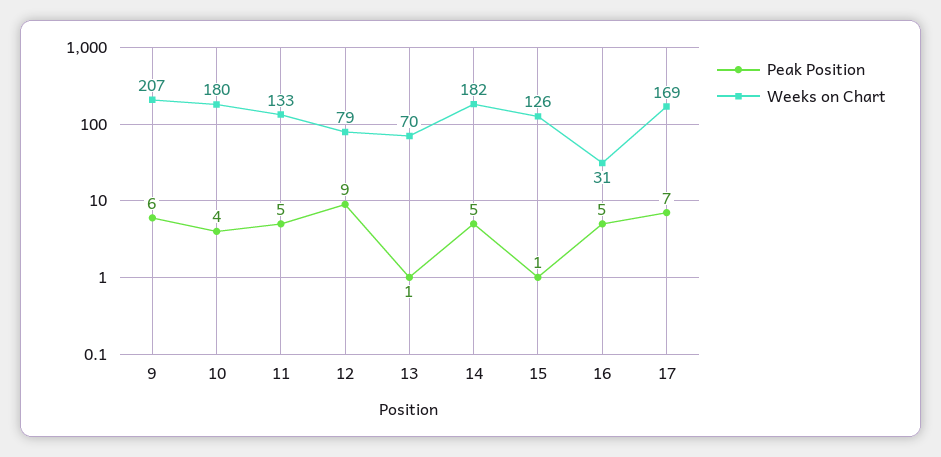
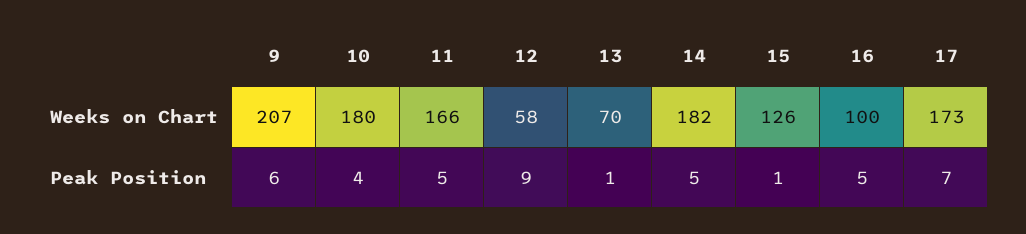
Weeks on Chart, 11: 133 -> 166
Weeks on Chart, 12: 79 -> 58
Weeks on Chart, 16: 31 -> 100
Weeks on Chart, 17: 169 -> 173

